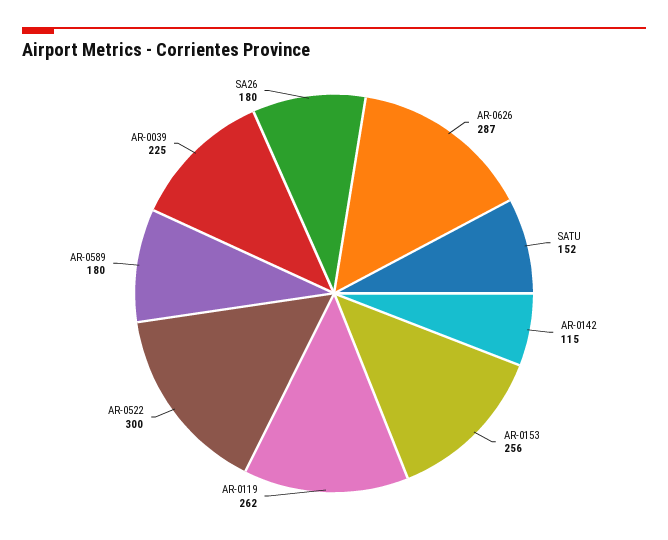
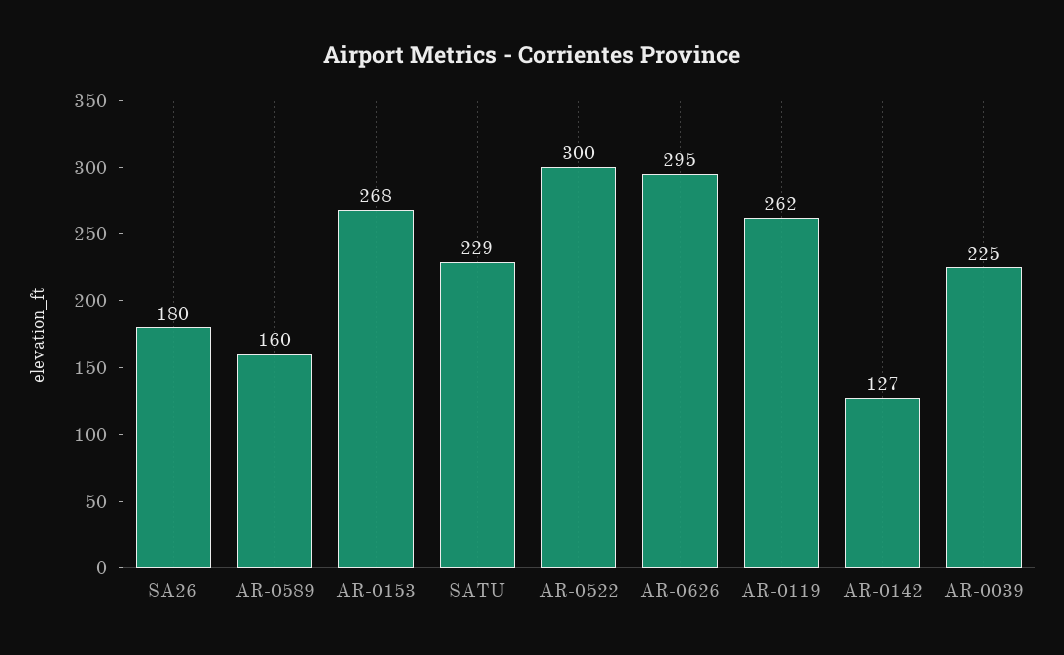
AR-0626: 287 -> 295
SATU: 152 -> 229
AR-0142: 115 -> 127
AR-0153: 256 -> 268
AR-0589: 180 -> 160

